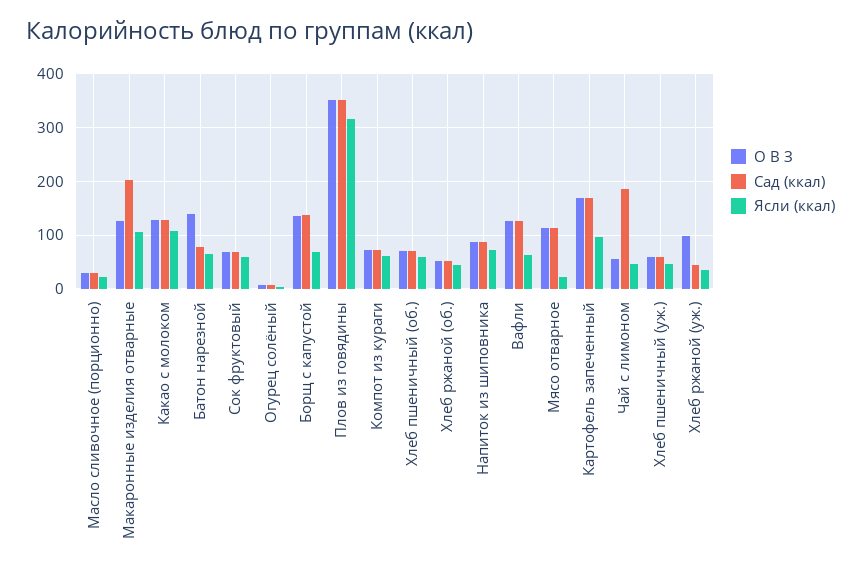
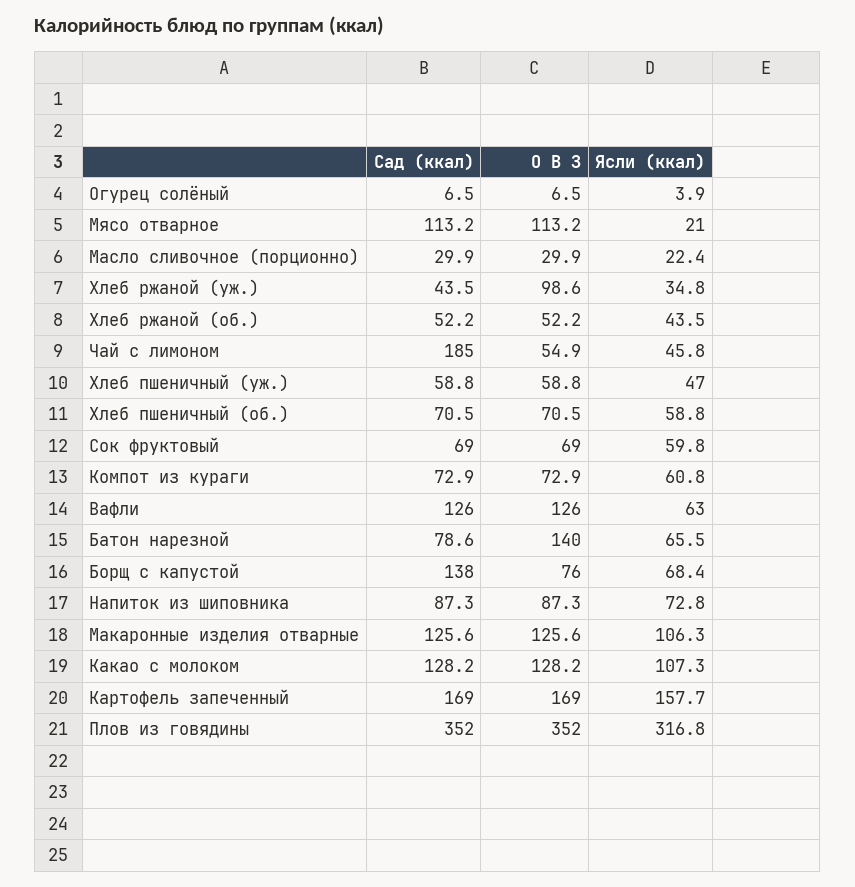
Сад (ккал), Макаронные изделия отварные: 200 -> 125.6
О В З, Борщ с капустой: 140 -> 76
Ясли (ккал), Картофель запеченный: 100 -> 157.7

